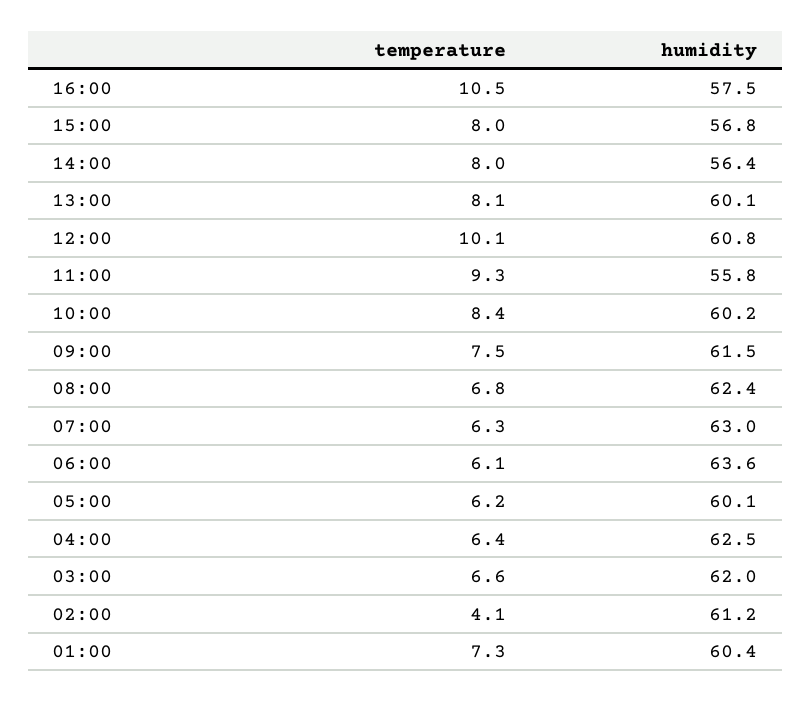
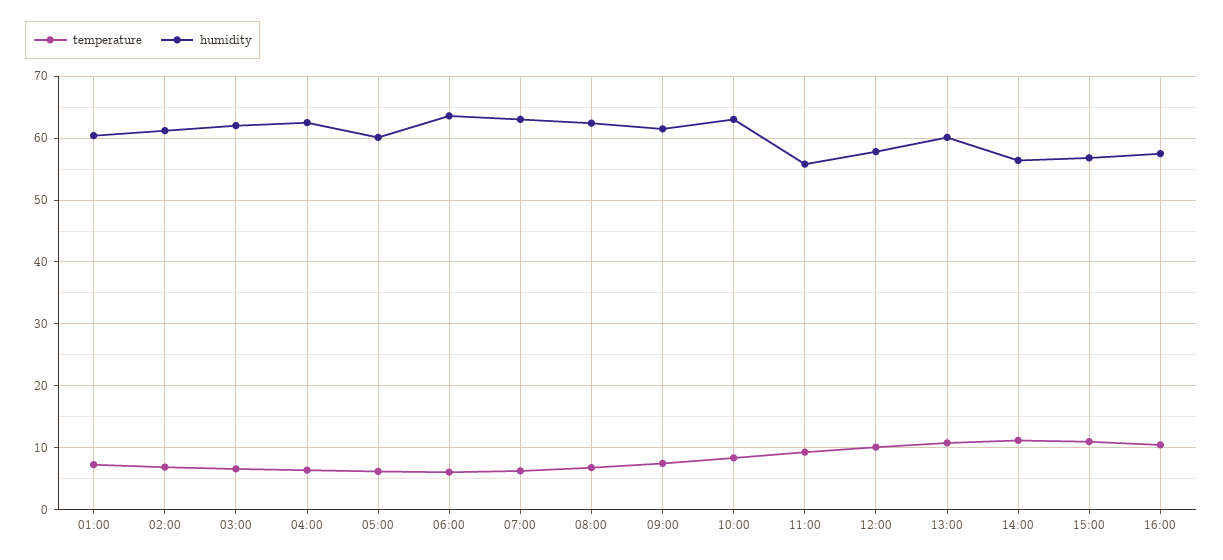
temperature, 15:00: 8 -> 11
temperature, 14:00: 8 -> 11
temperature, 13:00: 8.1 -> 11
humidity, 12:00: 60.8 -> 58
humidity, 10:00: 60.2 -> 63
temperature, 02:00: 4.1 -> 7

